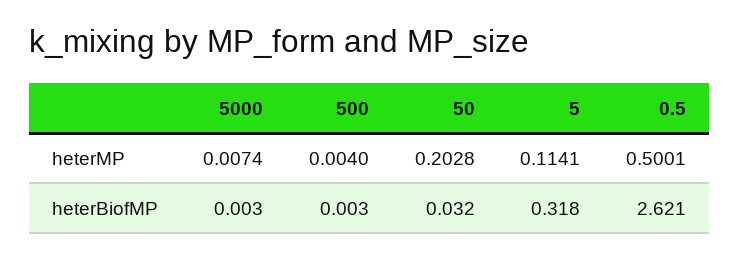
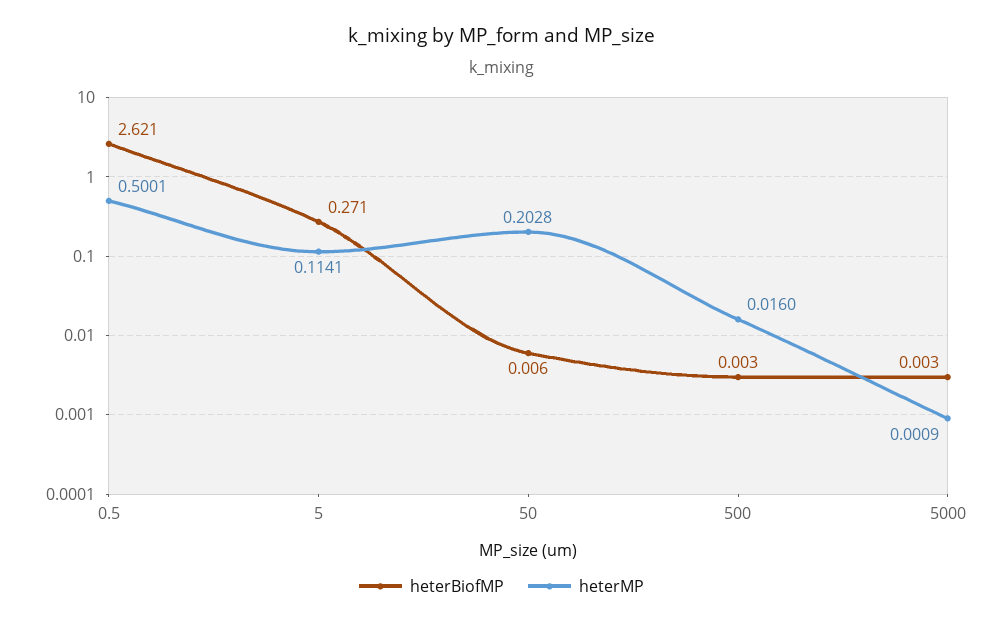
heterMP, 5000: 0.0074 -> 0.0009
heterMP, 500: 0.004 -> 0.016
heterBiofMP, 50: 0.032 -> 0.006
heterBiofMP, 5: 0.318 -> 0.271

